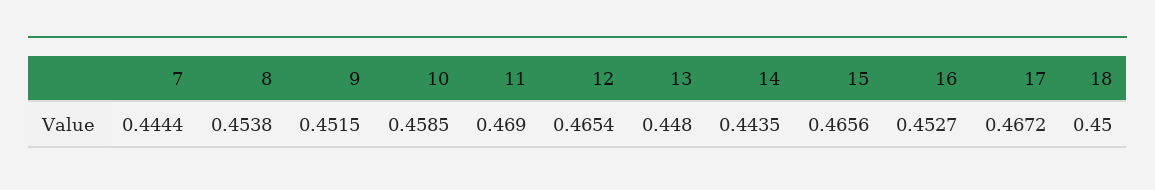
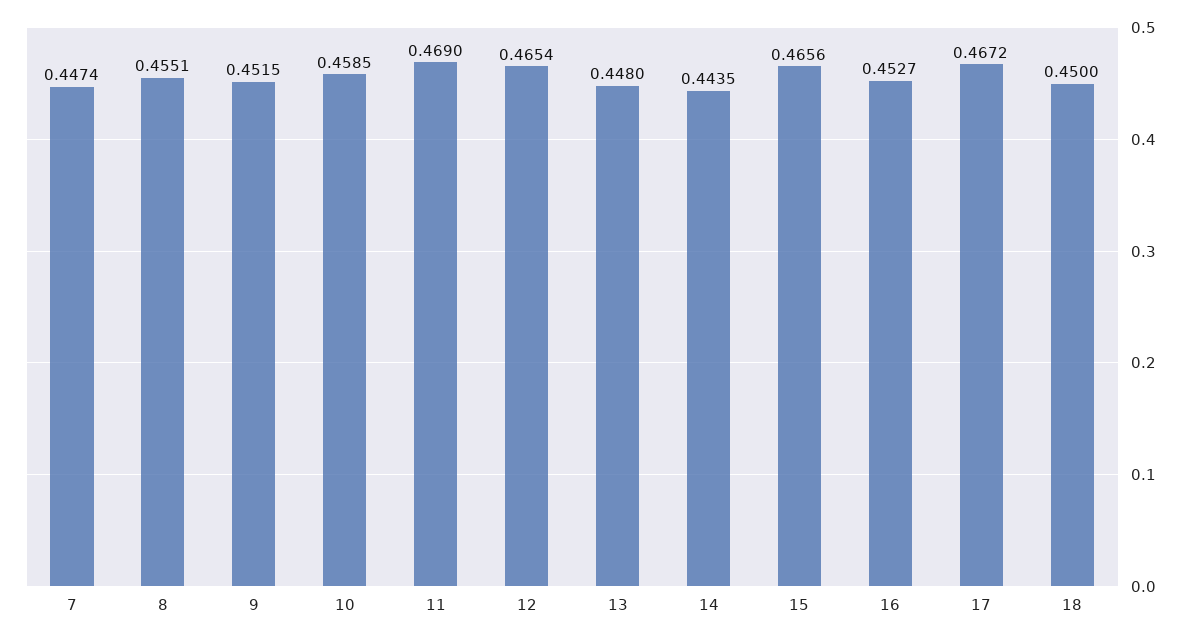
7: 0.4444 -> 0.4474
8: 0.4538 -> 0.4551

